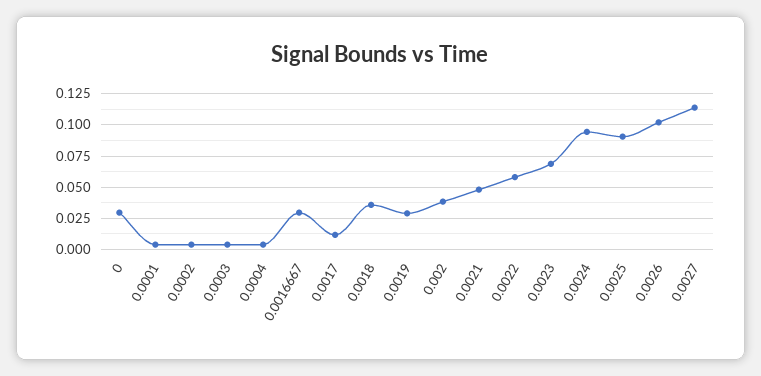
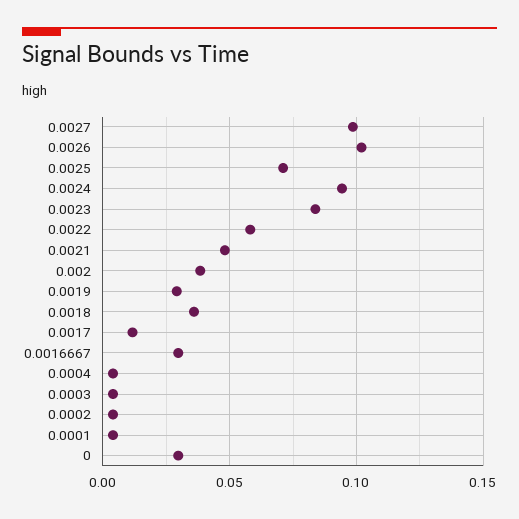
0.0023: 0.07 -> 0.085
0.0025: 0.09 -> 0.07
0.0027: 0.115 -> 0.1

